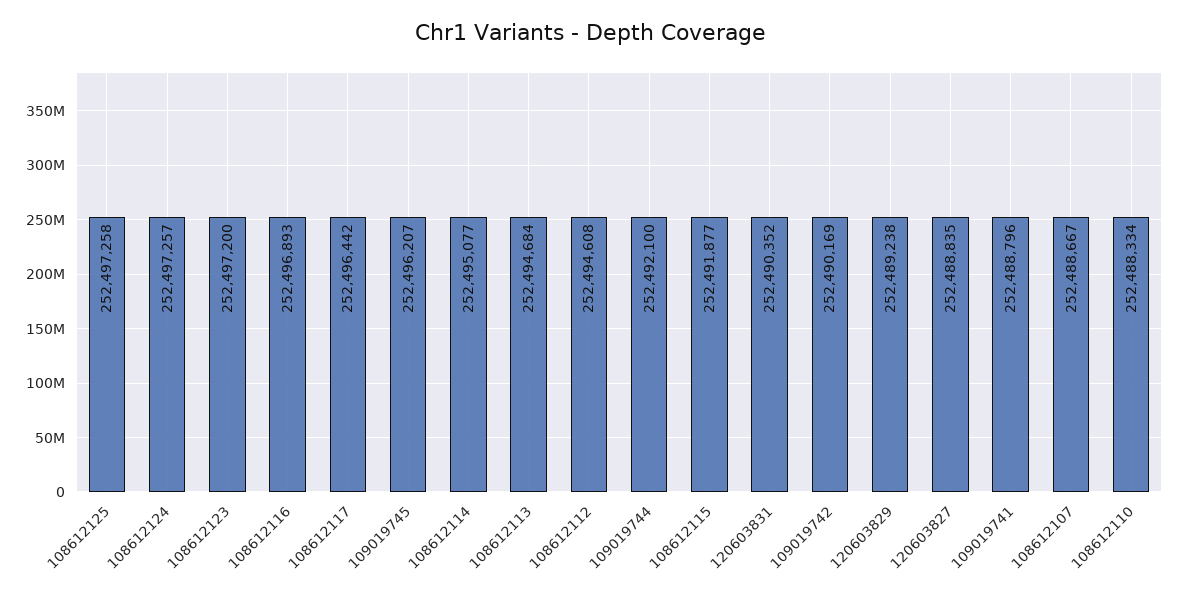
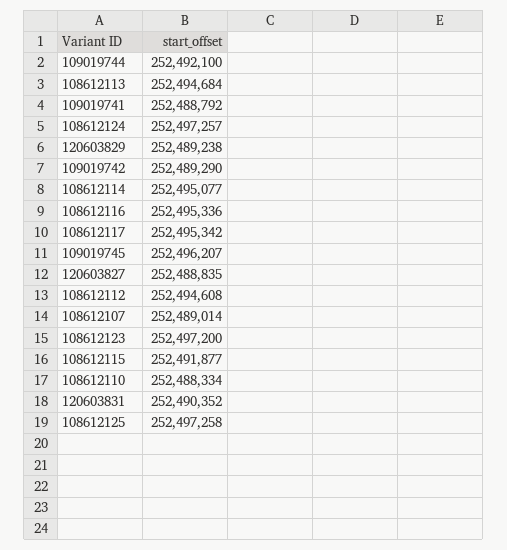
108612116: 252496893 -> 252495336
108612117: 252496442 -> 252495342
109019742: 252490169 -> 252489290
109019741: 252488796 -> 252488792
108612107: 252488667 -> 252489014

